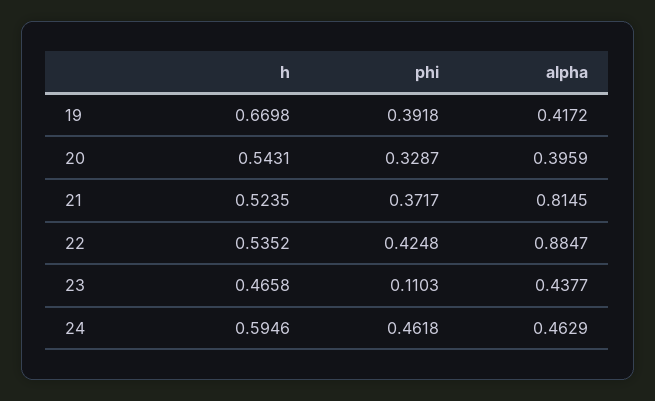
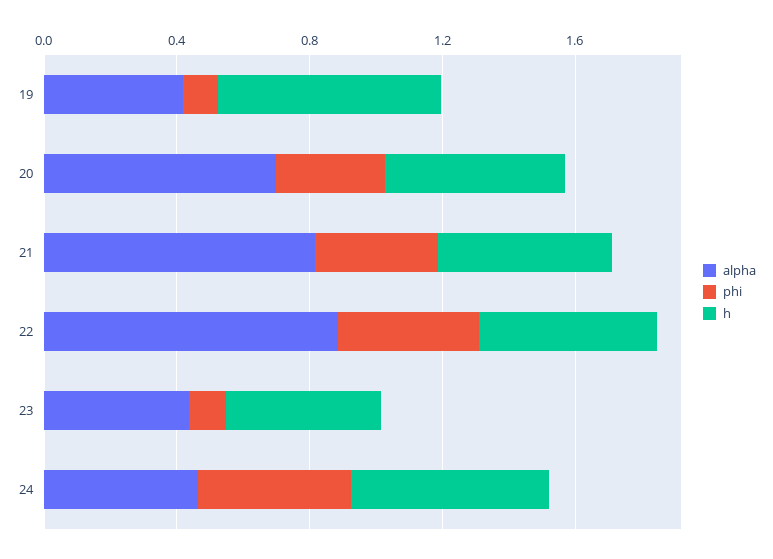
phi, 19: 0.3918 -> 0.1
alpha, 20: 0.3959 -> 0.7

